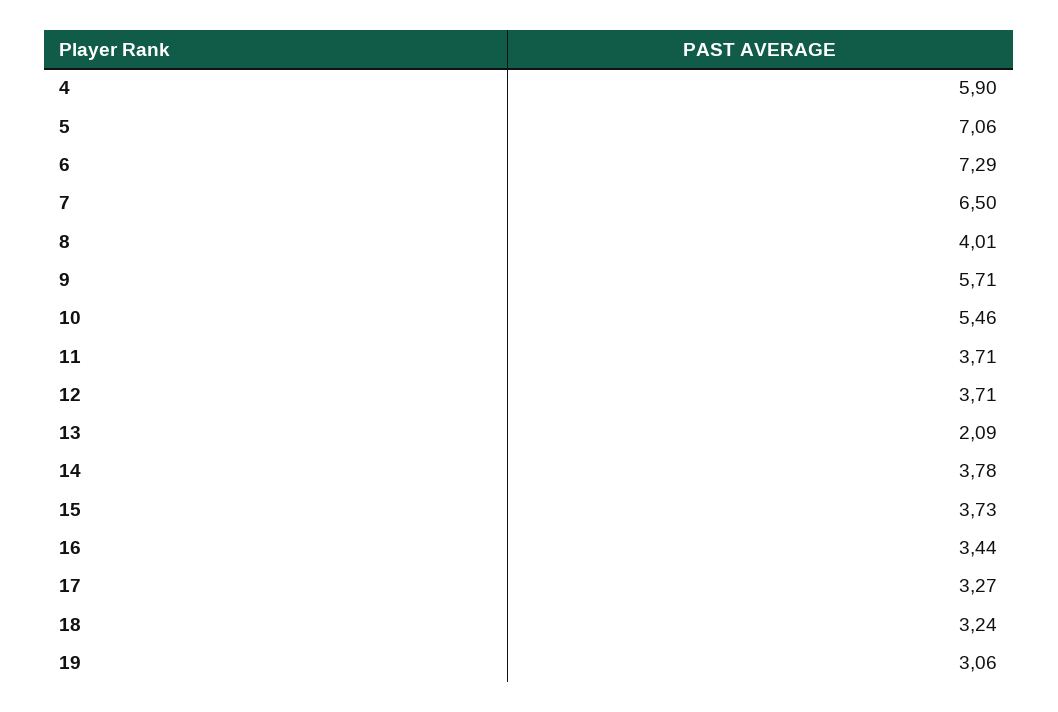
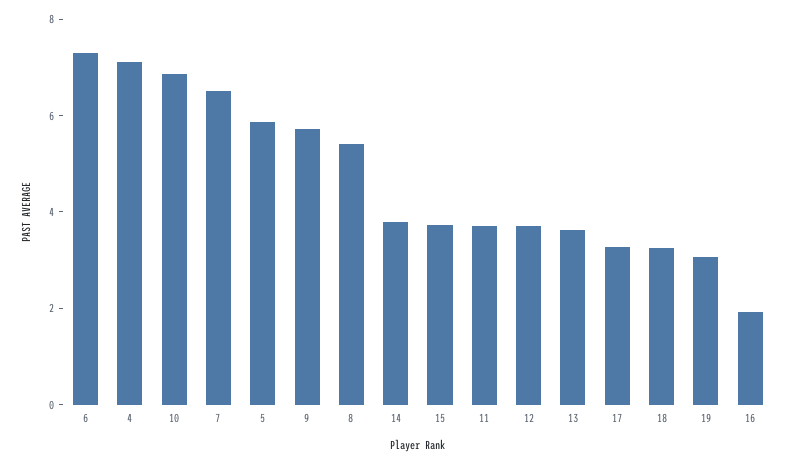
4: 5.9 -> 7
5: 7.06 -> 6
8: 4.01 -> 5.5
10: 5.46 -> 7
13: 2.09 -> 3.5
16: 3.44 -> 2

